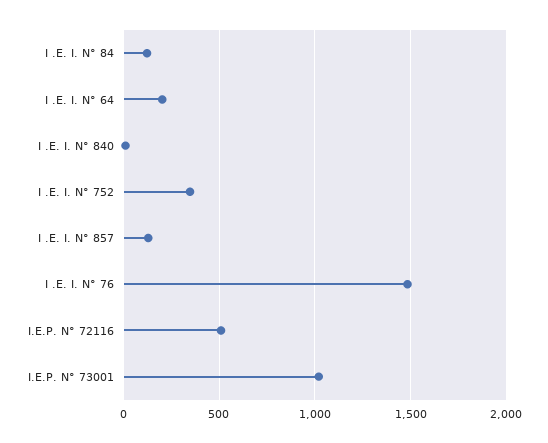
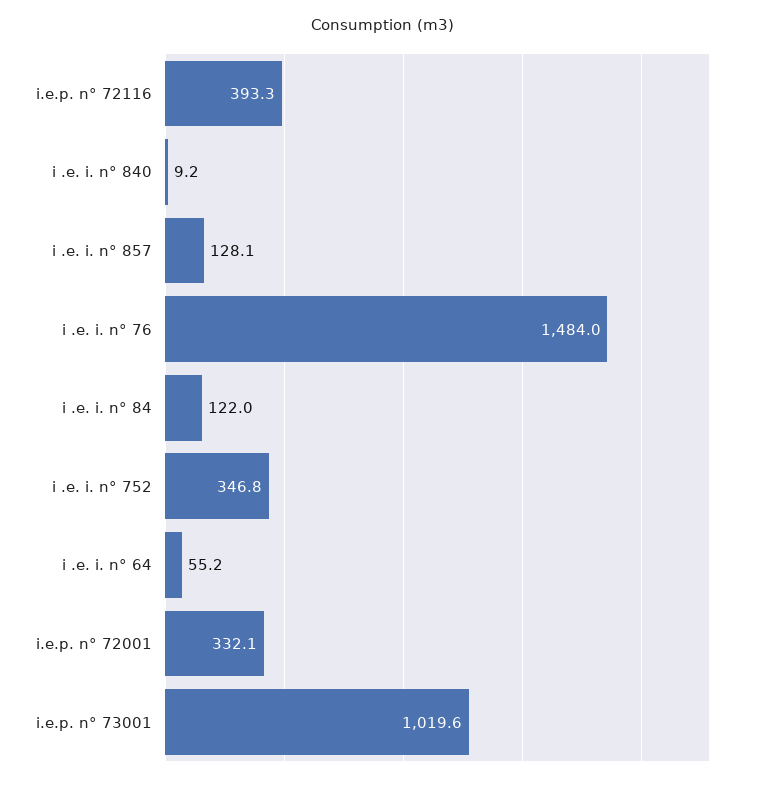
I .E. I. N° 64: 200 -> 55.2
I.E.P. N° 72116: 500 -> 393.3
i.e.p. n° 72001: none -> 332.1

